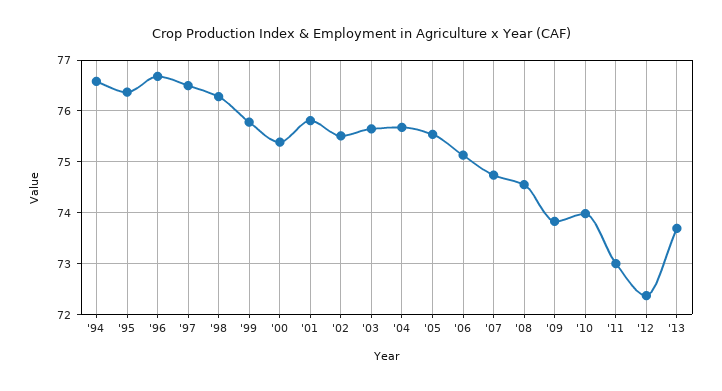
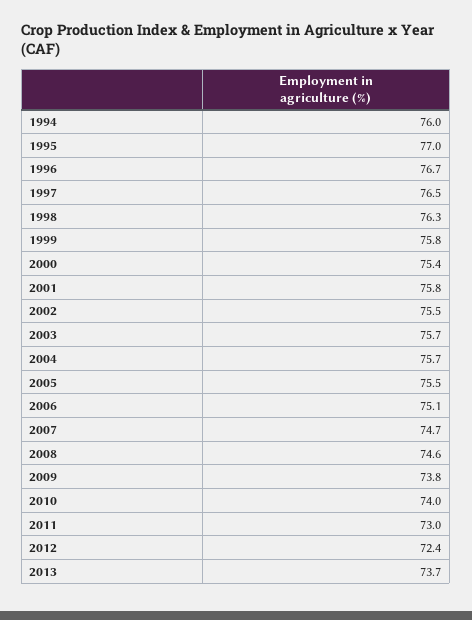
'94: 76.6 -> 76
'95: 76.4 -> 77

